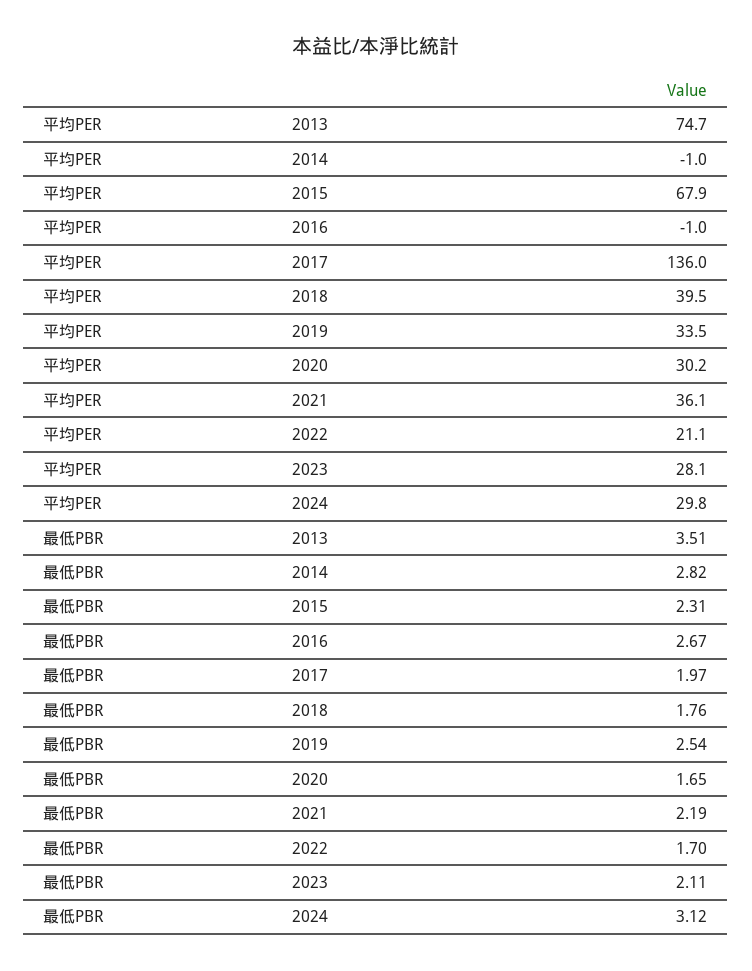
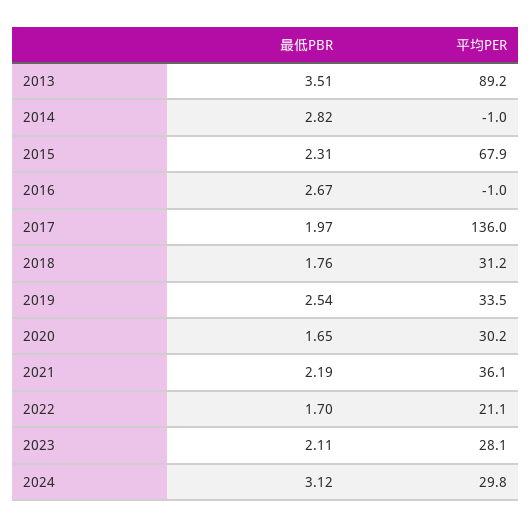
平均PER, 2013: 74.7 -> 89.2
平均PER, 2018: 39.5 -> 31.2

